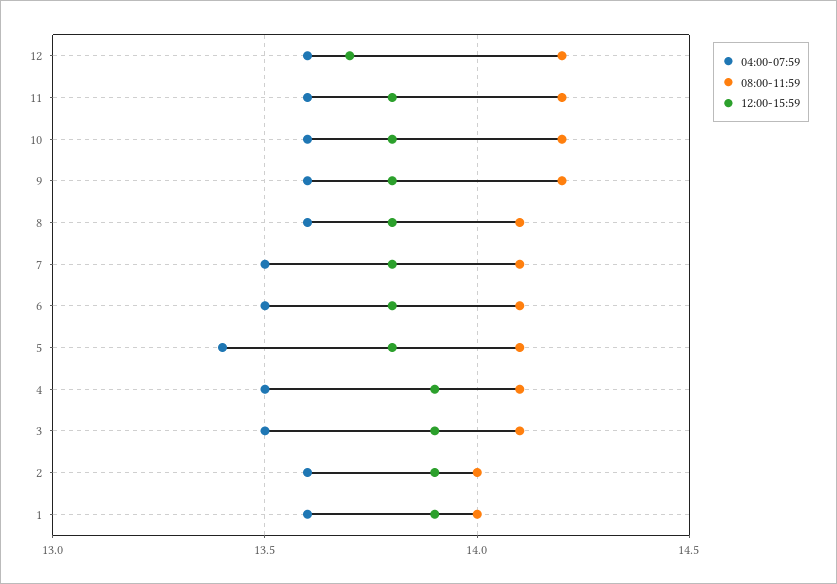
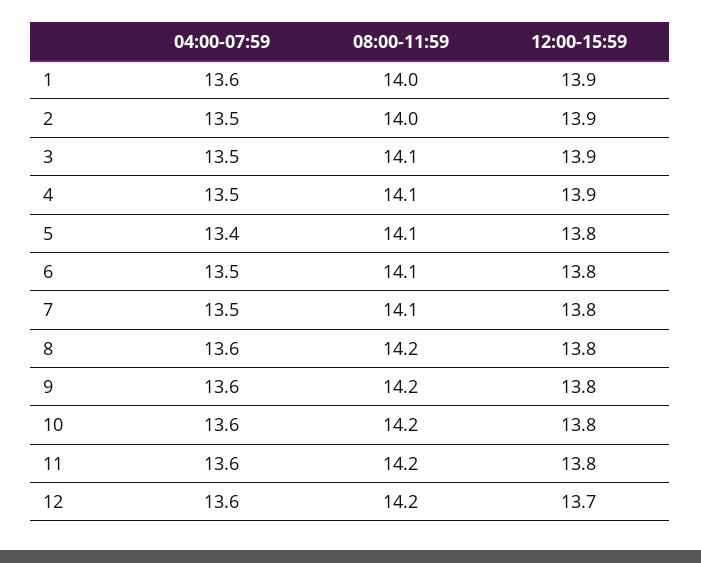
08:00-11:59, 8: 14.1 -> 14.2
04:00-07:59, 2: 13.6 -> 13.5

